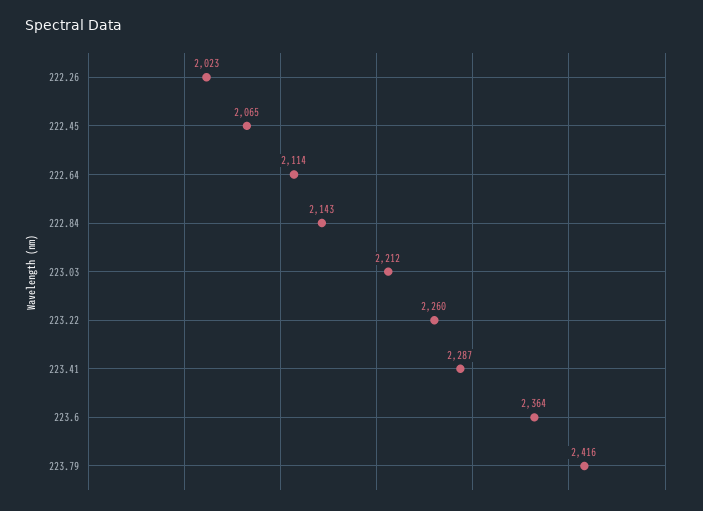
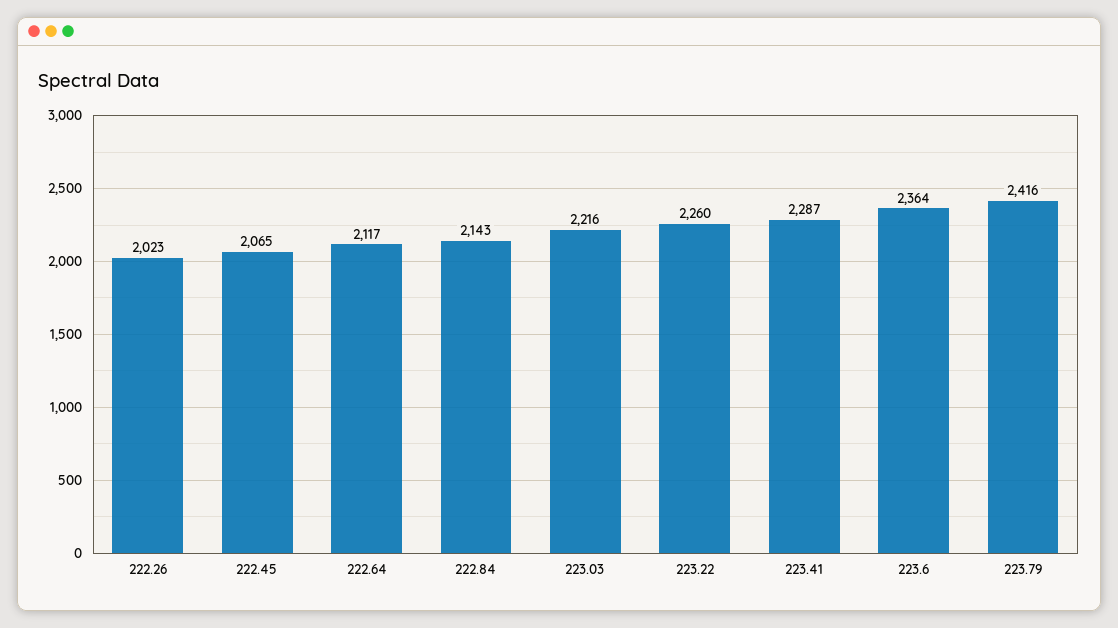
222.64: 2114 -> 2117
223.03: 2212 -> 2216

